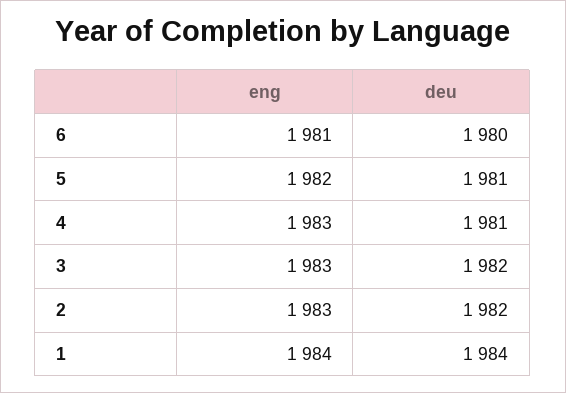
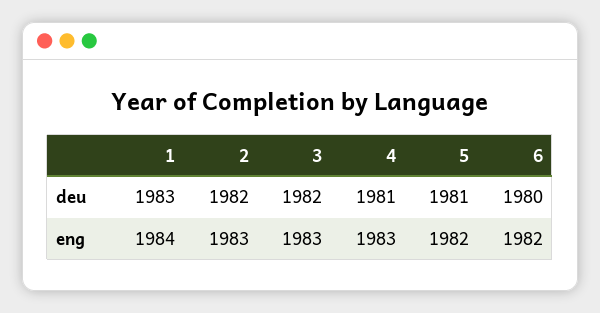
eng, 6: 1981 -> 1982
deu, 1: 1984 -> 1983

